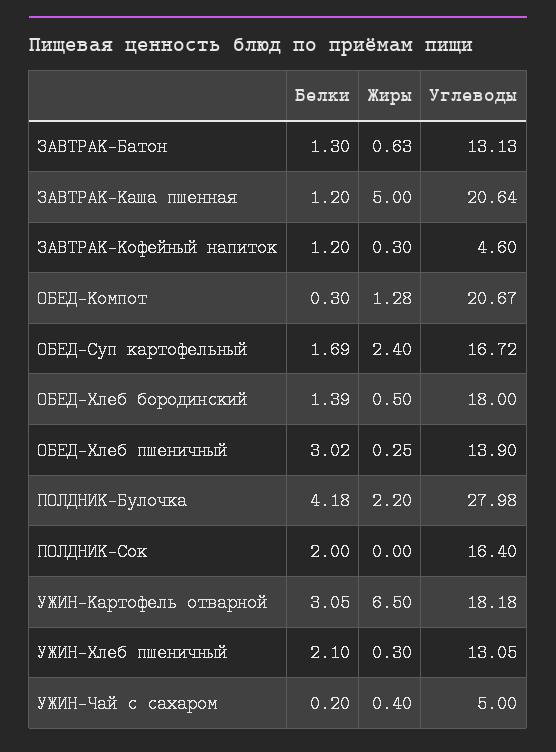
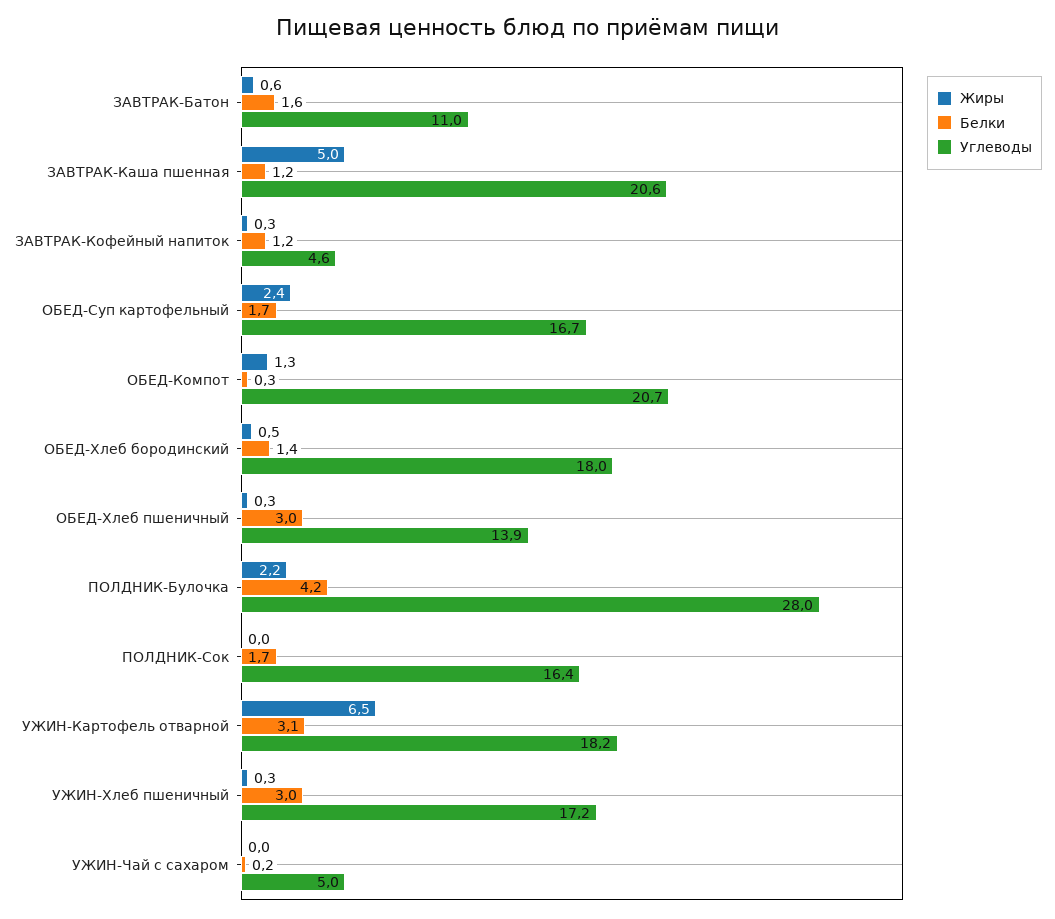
Белки, ЗАВТРАК-Батон: 1.3 -> 1.6
Углеводы, ЗАВТРАК-Батон: 13.13 -> 11
Белки, ПОЛДНИК-Сок: 2 -> 1.7
Белки, УЖИН-Хлеб пшеничный: 2.1 -> 3
Углеводы, УЖИН-Хлеб пшеничный: 13.05 -> 17.2
Жиры, УЖИН-Чай с сахаром: 0.4 -> 0

